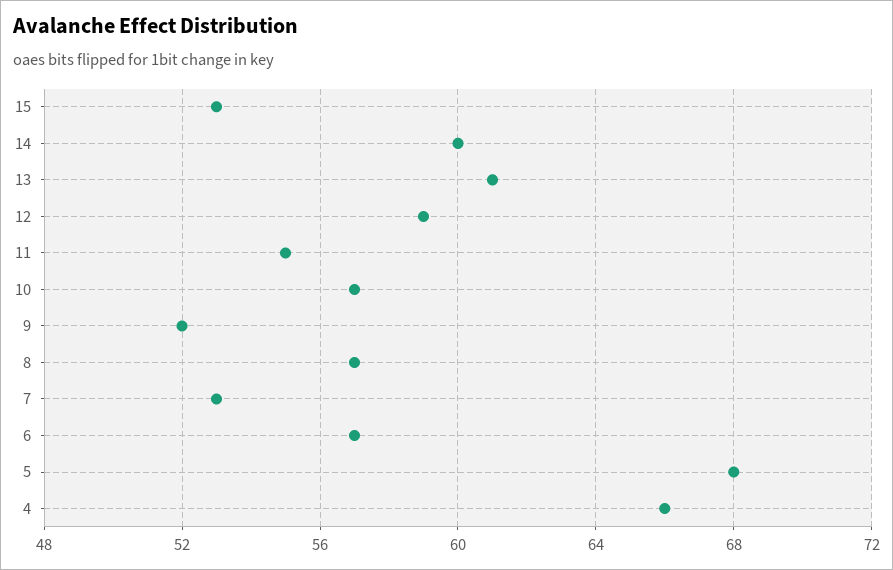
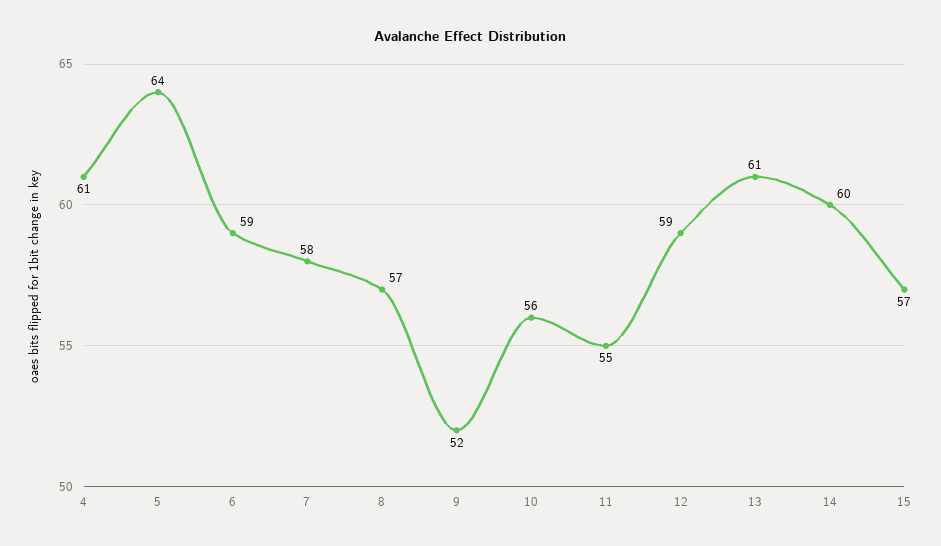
15: 53 -> 57
10: 57 -> 56
7: 53 -> 58
6: 57 -> 59
5: 68 -> 64
4: 66 -> 61

